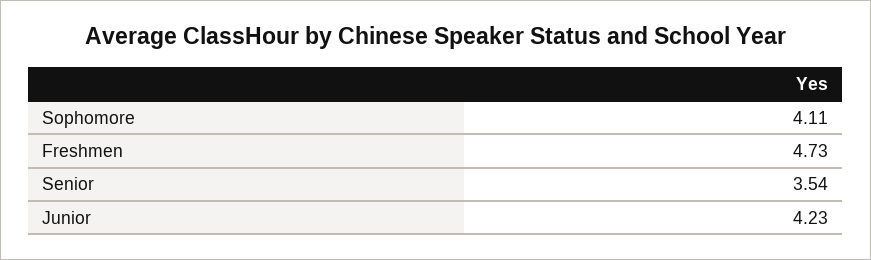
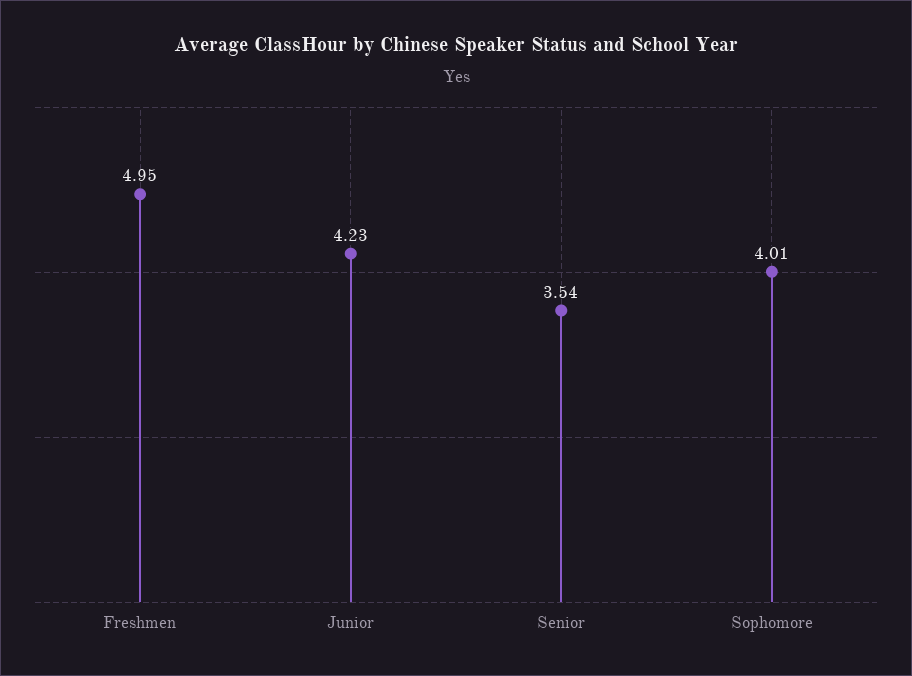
Sophomore: 4.11 -> 4.01
Freshmen: 4.73 -> 4.95

